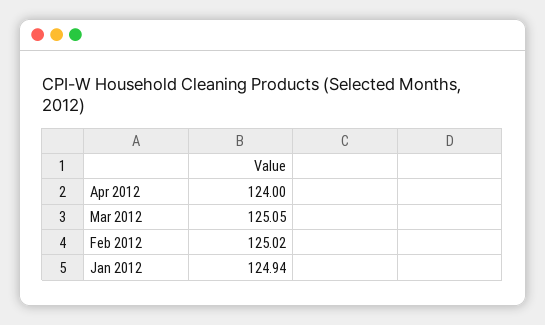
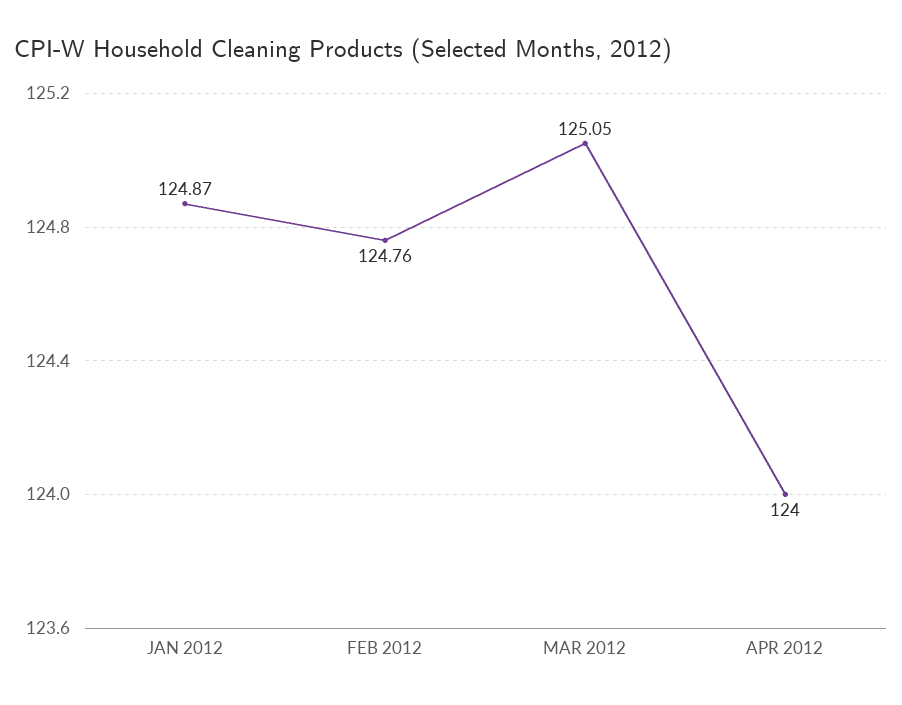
Feb 2012: 125.02 -> 124.76
Jan 2012: 124.94 -> 124.87

